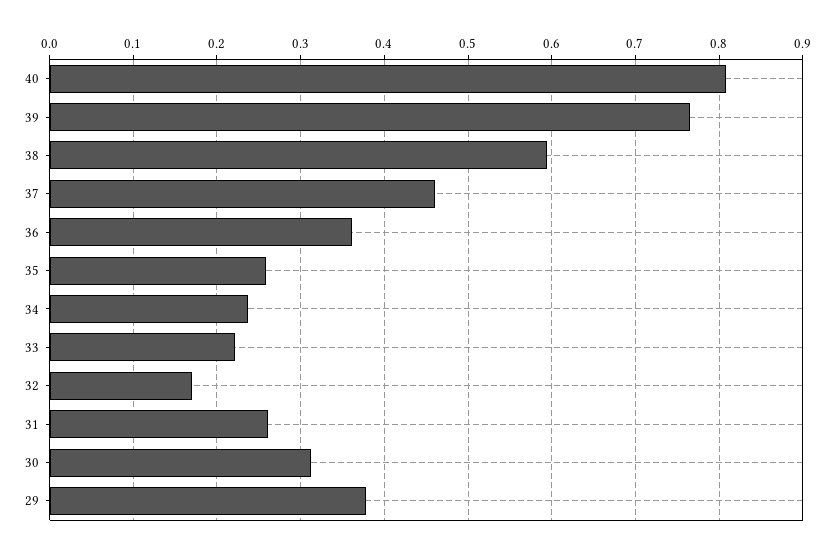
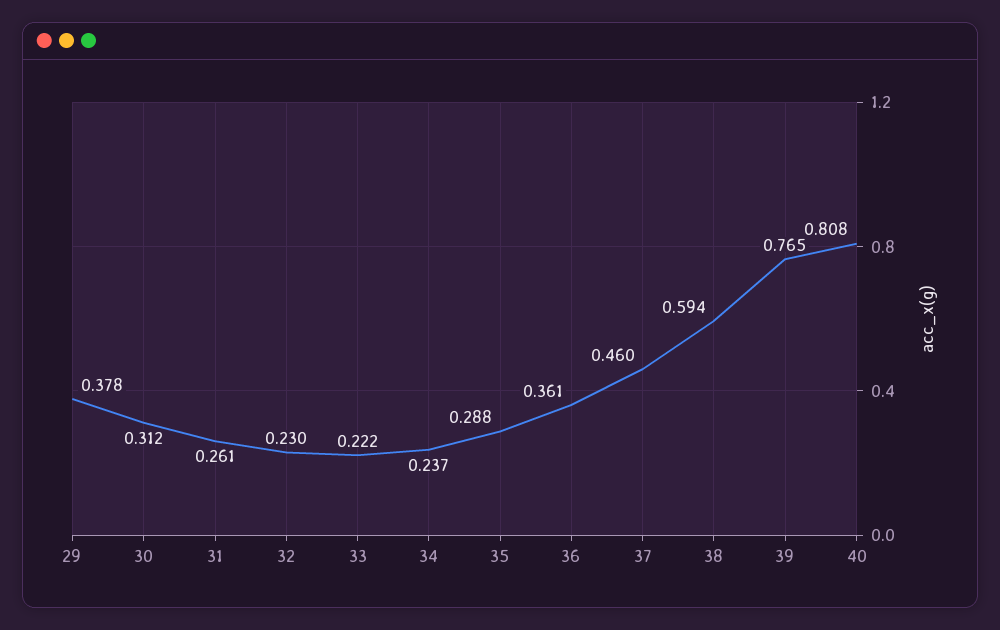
35: 0.26 -> 0.288
32: 0.17 -> 0.23

